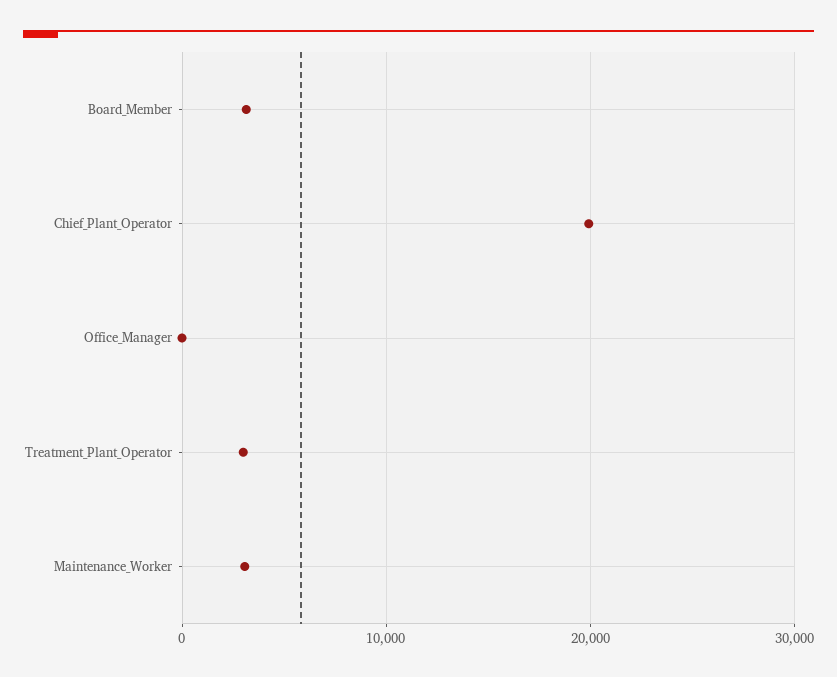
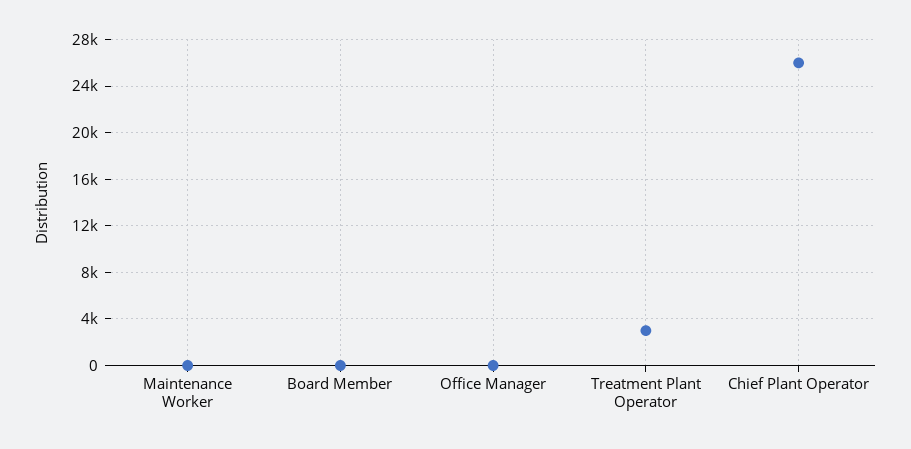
Board_Member: 3000 -> 0
Chief_Plant_Operator: 20000 -> 26000
Maintenance_Worker: 3000 -> 0

